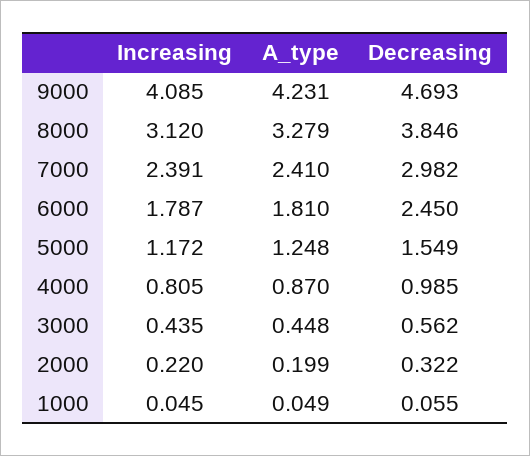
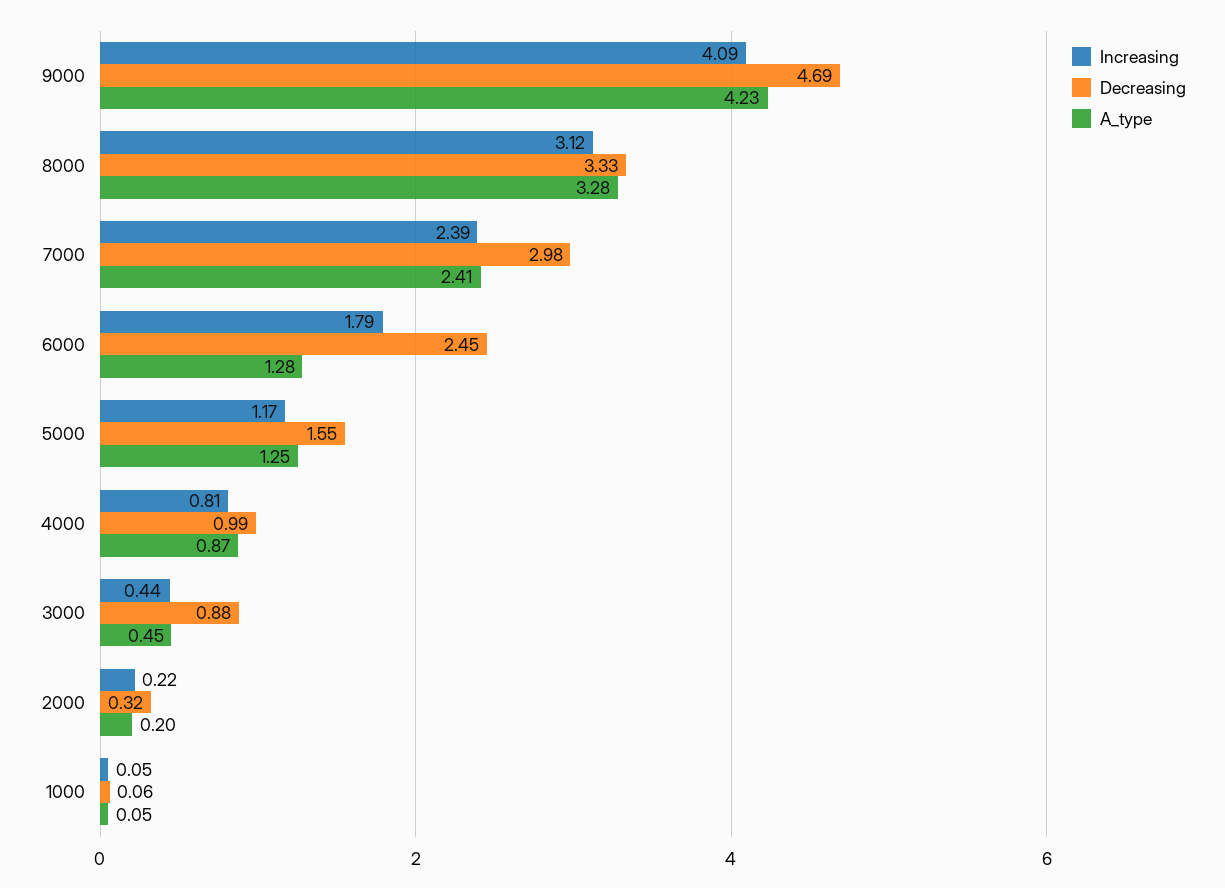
Decreasing, 8000: 3.846 -> 3.33
A_type, 6000: 1.81 -> 1.28
Decreasing, 3000: 0.562 -> 0.88

